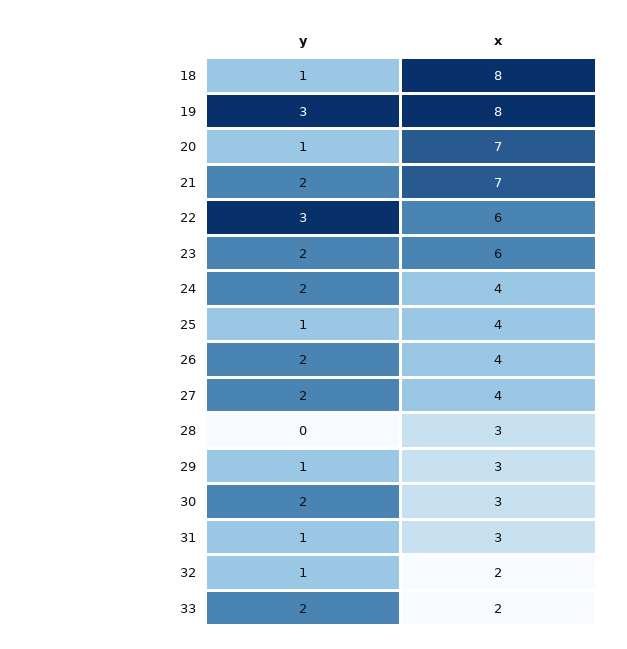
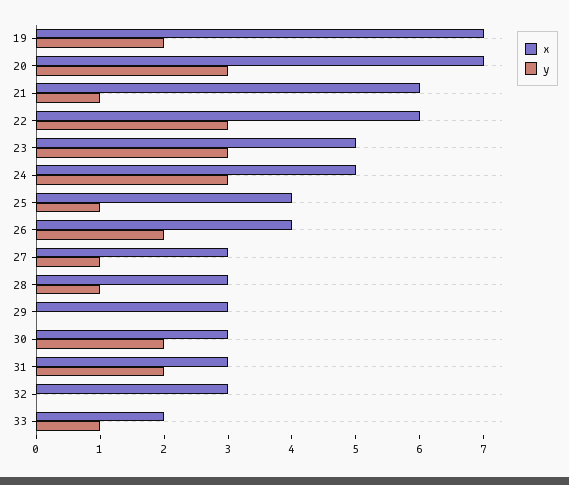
y, 18: 1 -> none
x, 18: 8 -> none
y, 19: 3 -> 2
x, 19: 8 -> 7
y, 20: 1 -> 3
y, 21: 2 -> 1
x, 21: 7 -> 6
y, 23: 2 -> 3
x, 23: 6 -> 5
y, 24: 2 -> 3
x, 24: 4 -> 5
y, 27: 2 -> 1
x, 27: 4 -> 3
y, 28: 0 -> 1
y, 29: 1 -> 0
y, 31: 1 -> 2
y, 32: 1 -> 0
x, 32: 2 -> 3
y, 33: 2 -> 1

